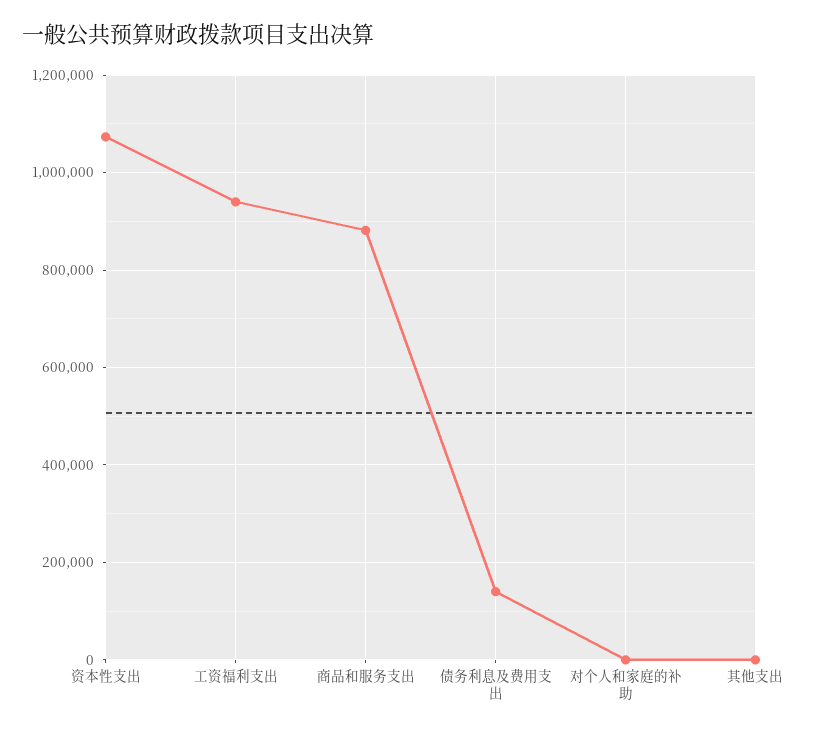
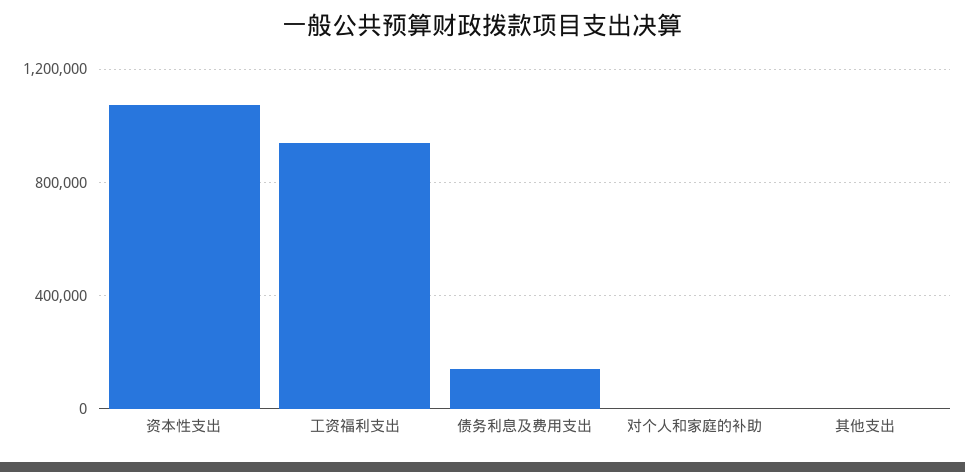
商品和服务支出: 880000 -> none

